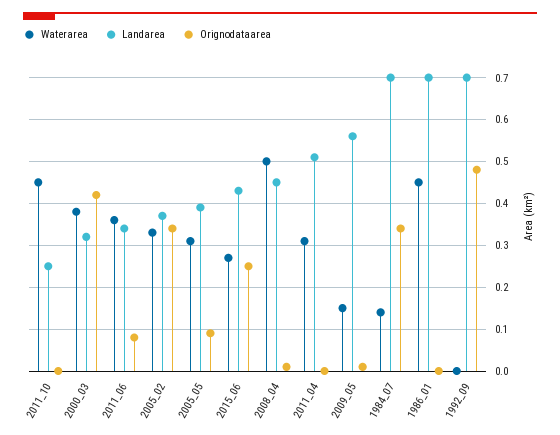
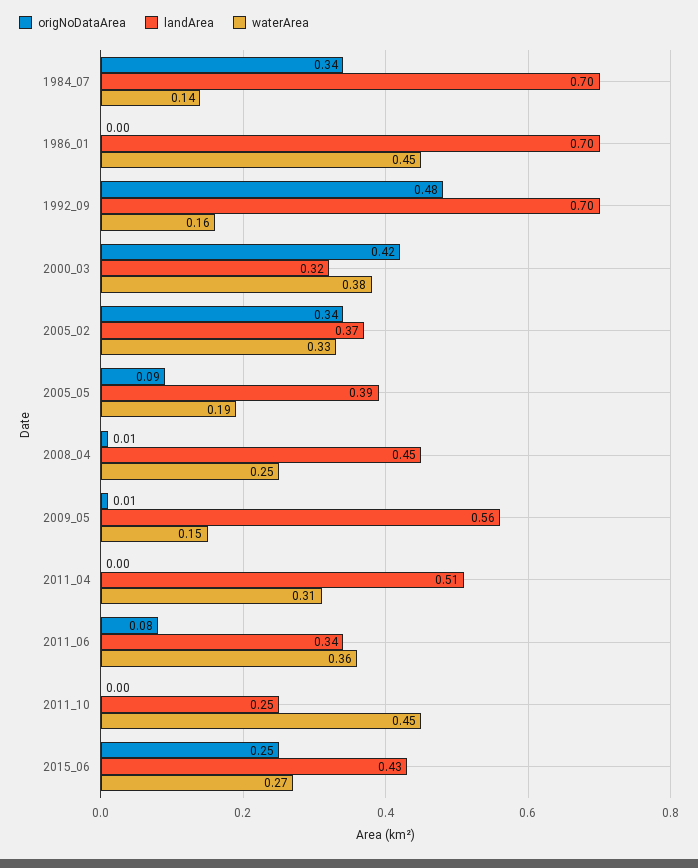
Waterarea, 2005_05: 0.3 -> 0.19
Waterarea, 2008_04: 0.5 -> 0.25
Waterarea, 1992_09: 0 -> 0.16

